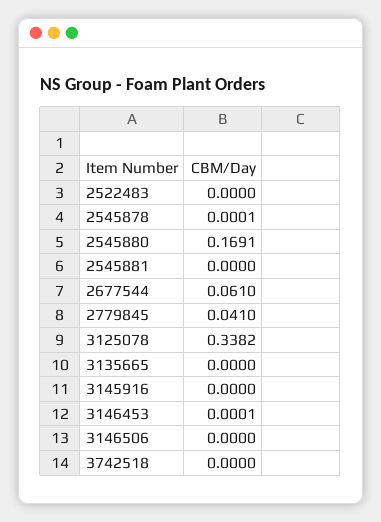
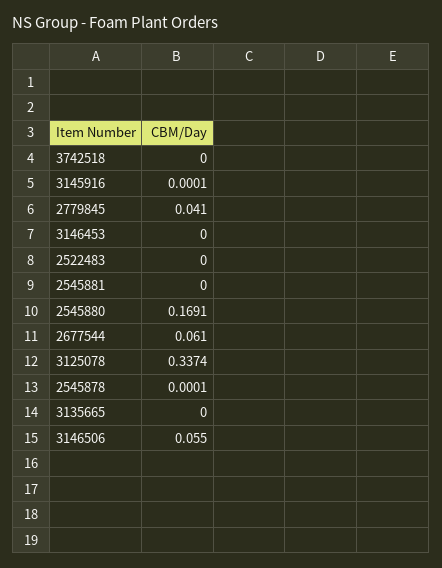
3125078: 0.3382 -> 0.3374
3145916: 0 -> 0.0001
3146453: 0.0001 -> 0
3146506: 0 -> 0.055

